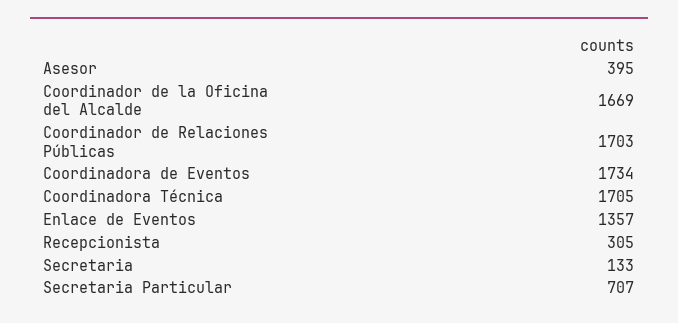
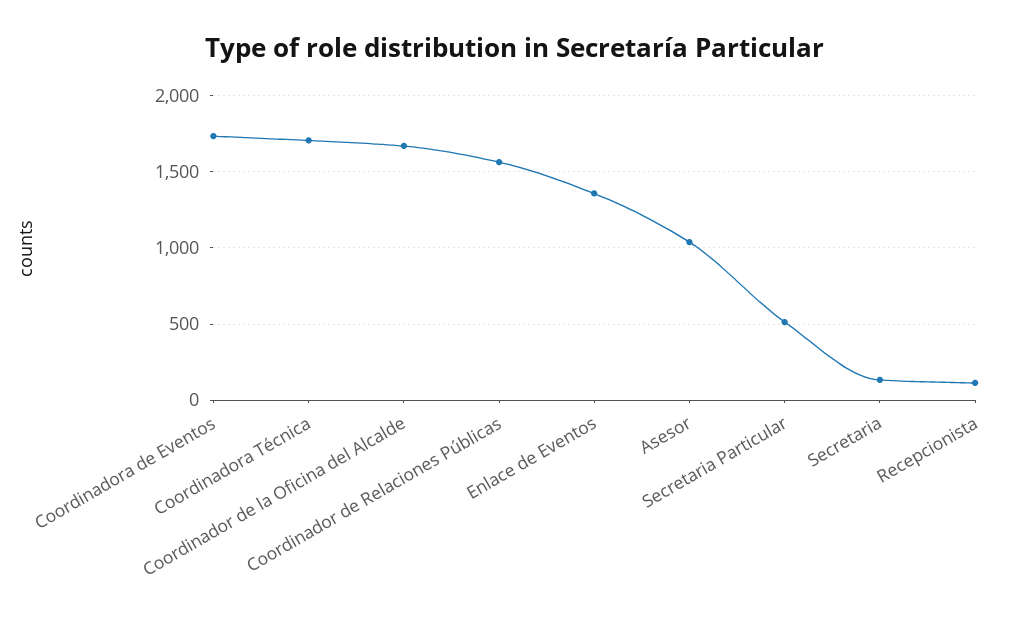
Asesor: 395 -> 1050
Coordinador de Relaciones Públicas: 1703 -> 1550
Recepcionista: 305 -> 100
Secretaria Particular: 707 -> 500

